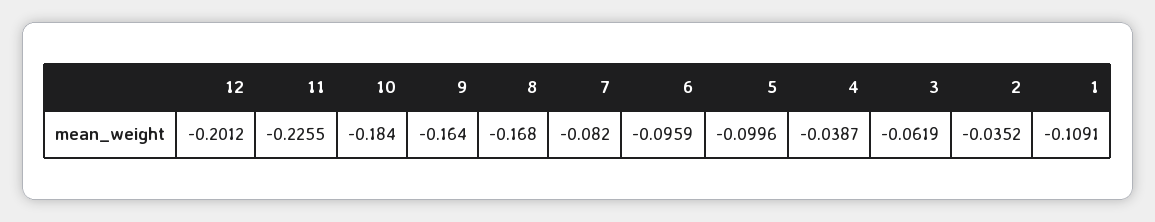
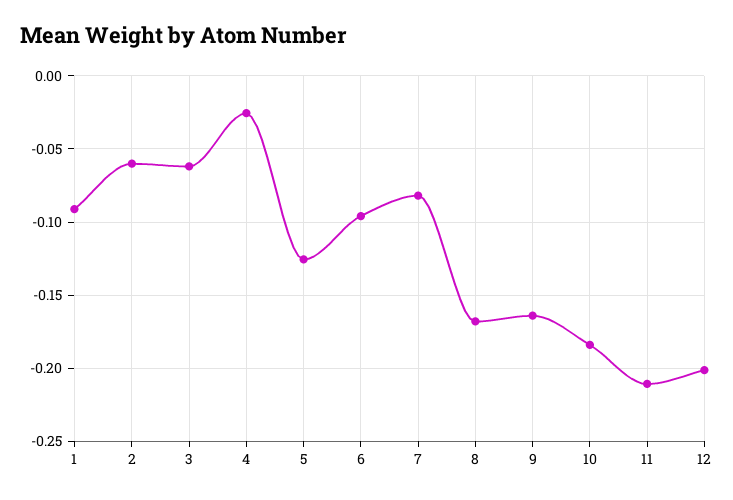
11: -0.2255 -> -0.21
5: -0.0996 -> -0.125
4: -0.0387 -> -0.025
2: -0.0352 -> -0.06
1: -0.1091 -> -0.09

